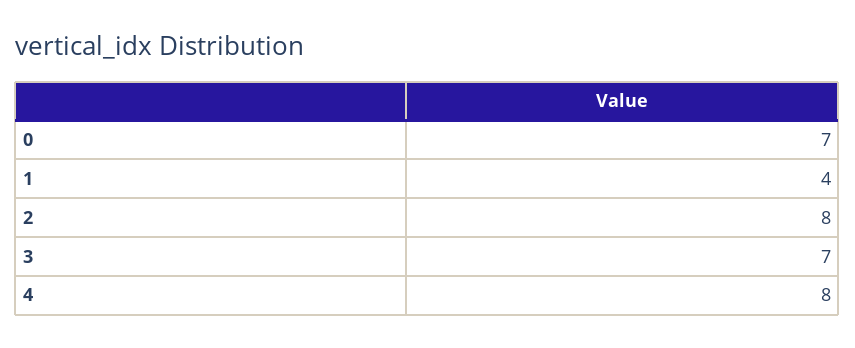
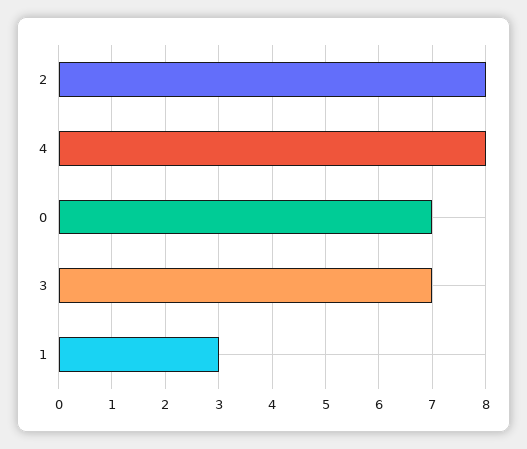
1: 4 -> 3

